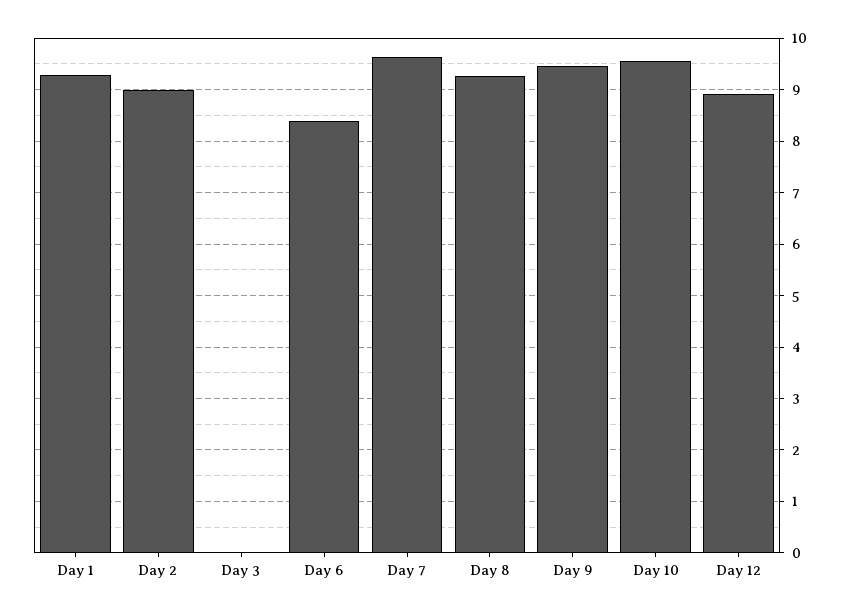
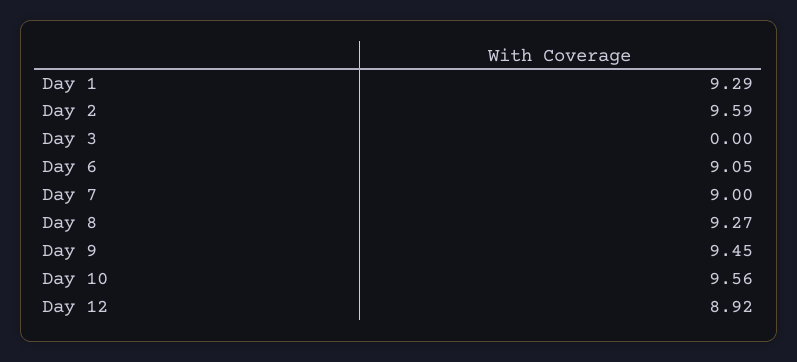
Day 2: 9 -> 9.59
Day 6: 8.4 -> 9.05
Day 7: 9.6 -> 9

